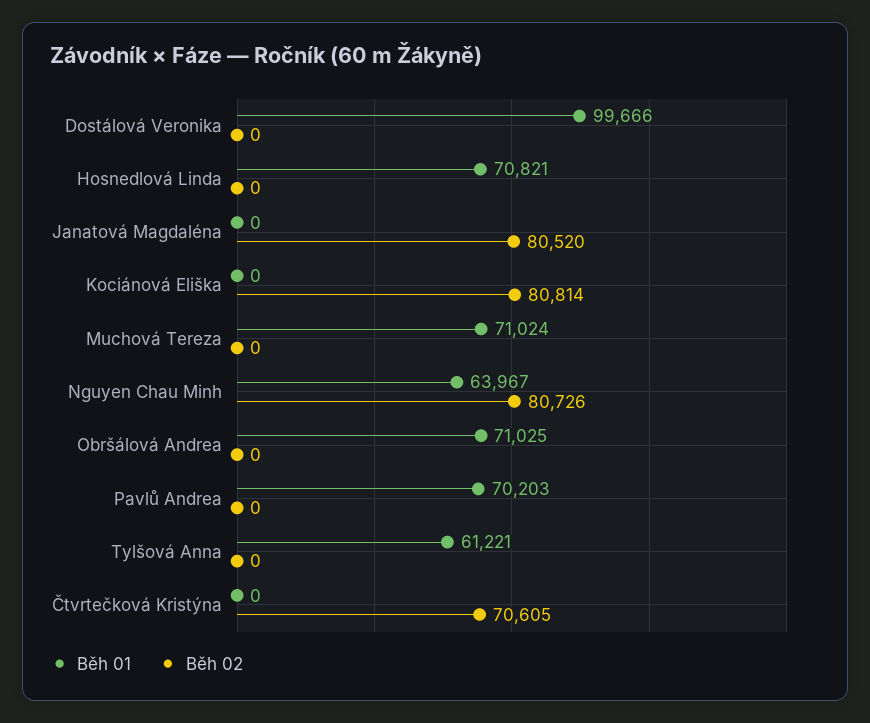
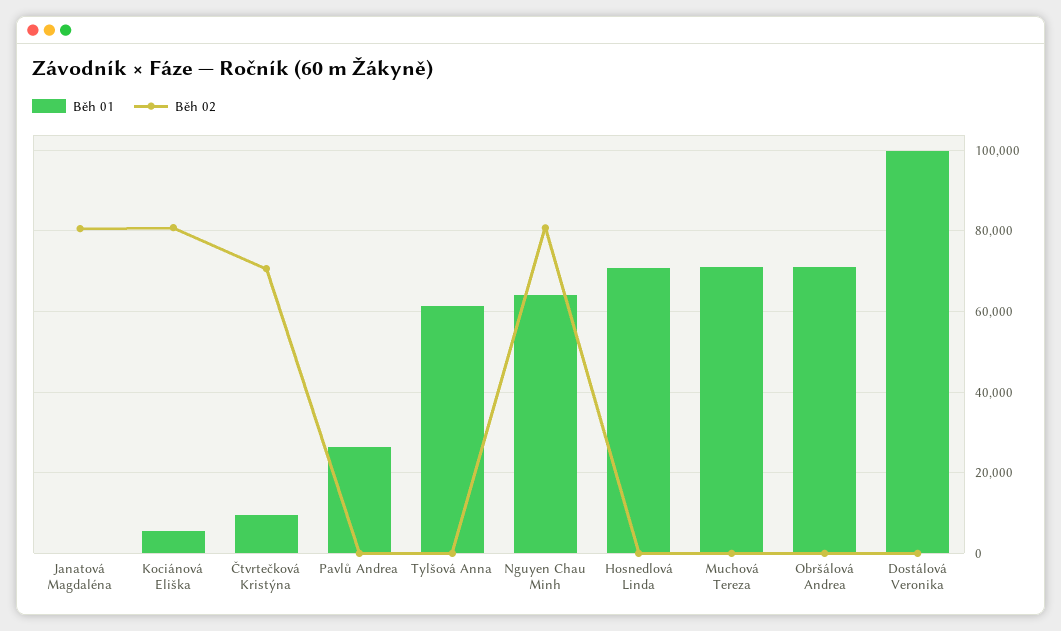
Běh 01, Kociánová Eliška: 0 -> 6000
Běh 01, Pavlů Andrea: 70203 -> 26000
Běh 01, Čtvrtečková Kristýna: 0 -> 10000

